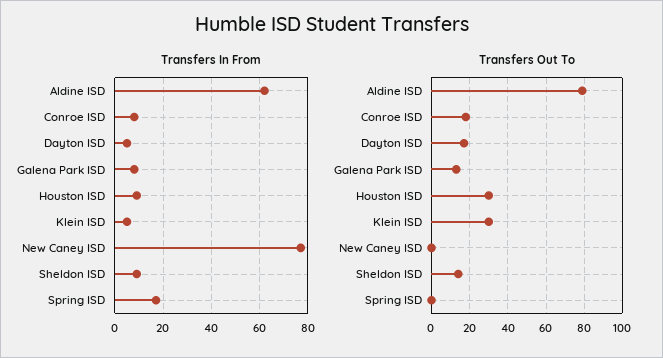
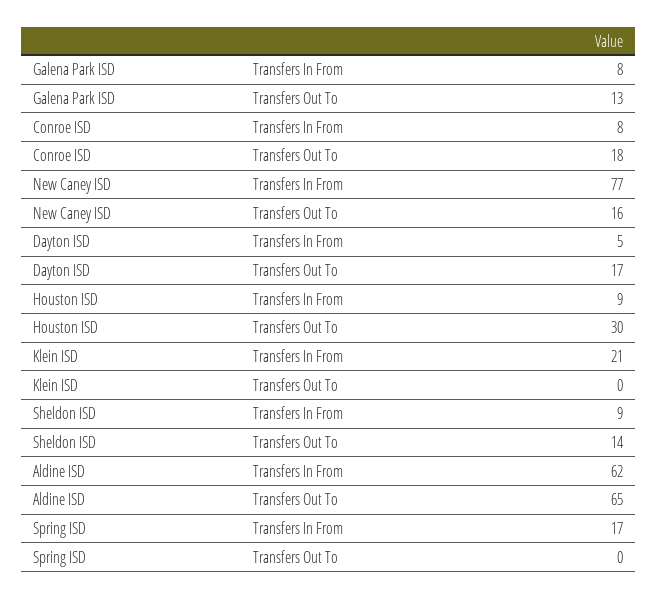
Transfers In From, Klein ISD: 5 -> 21
Transfers Out To, Aldine ISD: 80 -> 65
Transfers Out To, Klein ISD: 30 -> 0
Transfers Out To, New Caney ISD: 0 -> 16

